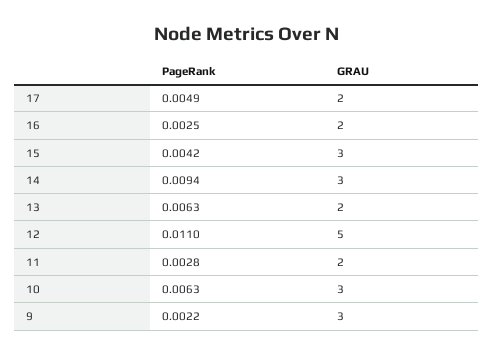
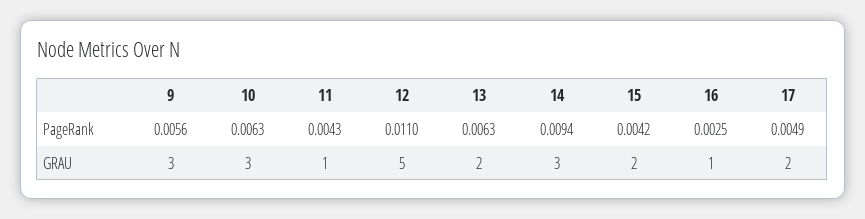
GRAU, 16: 2 -> 1
GRAU, 15: 3 -> 2
PageRank, 11: 0.0028 -> 0.0043
GRAU, 11: 2 -> 1
PageRank, 9: 0.0022 -> 0.0056

